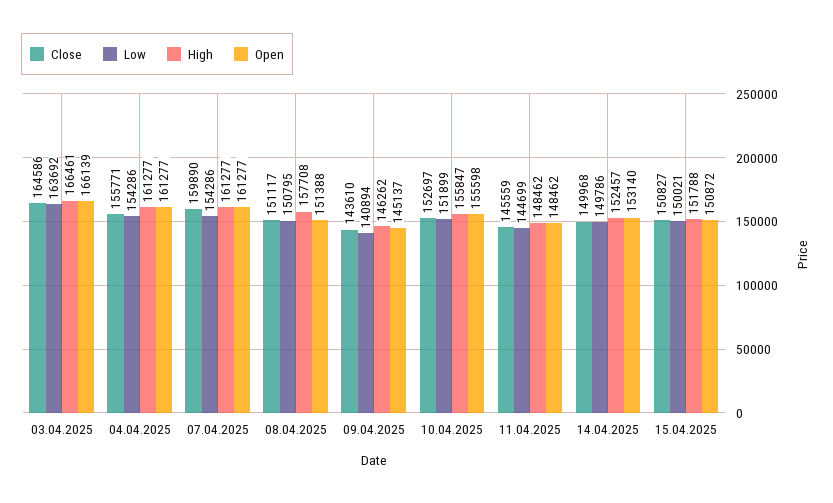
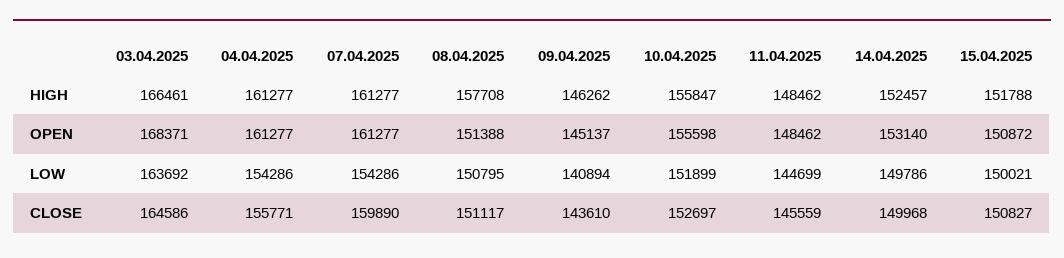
Open, 03.04.2025: 166139 -> 168371

